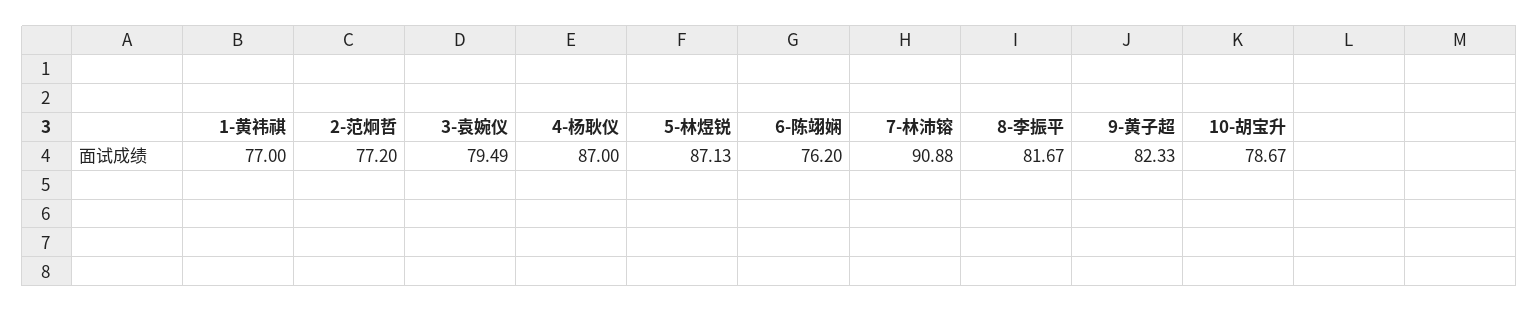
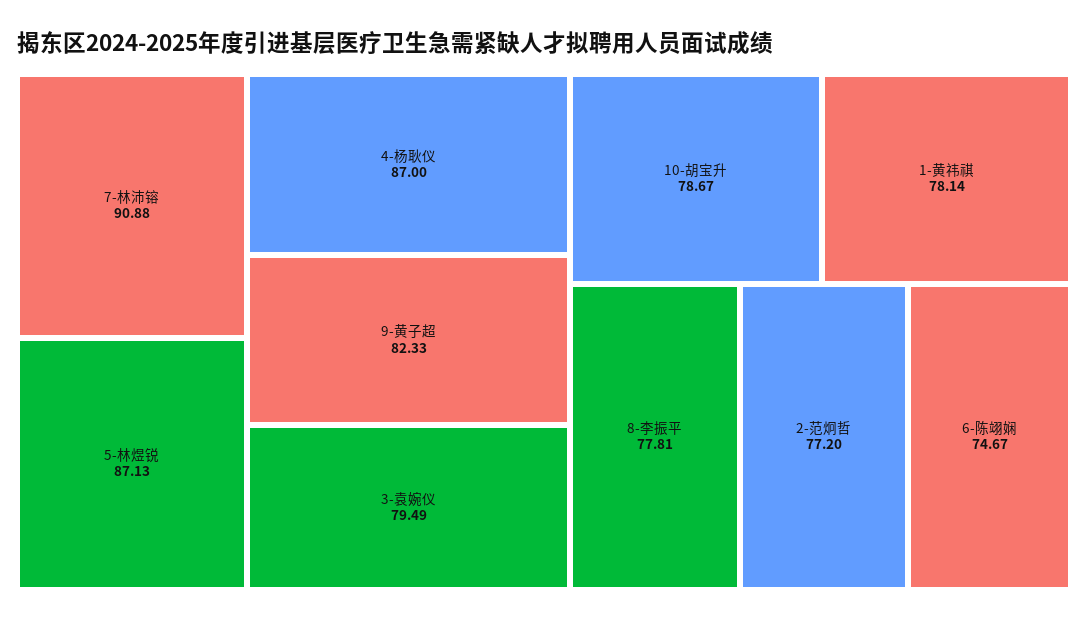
1-黄祎祺: 77 -> 78.14
6-陈翊娴: 76.2 -> 74.67
8-李振平: 81.67 -> 77.81

